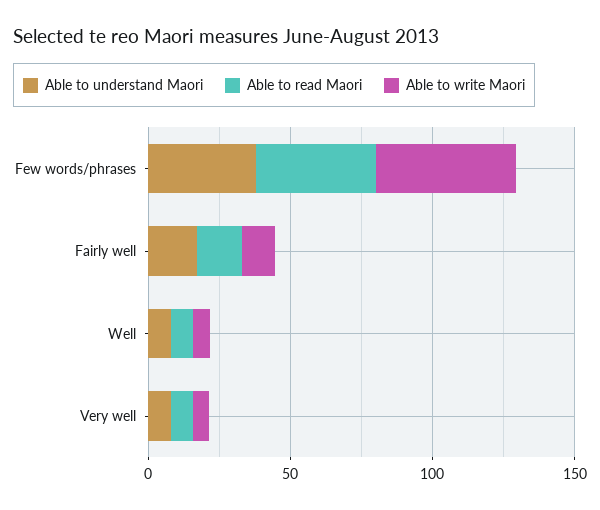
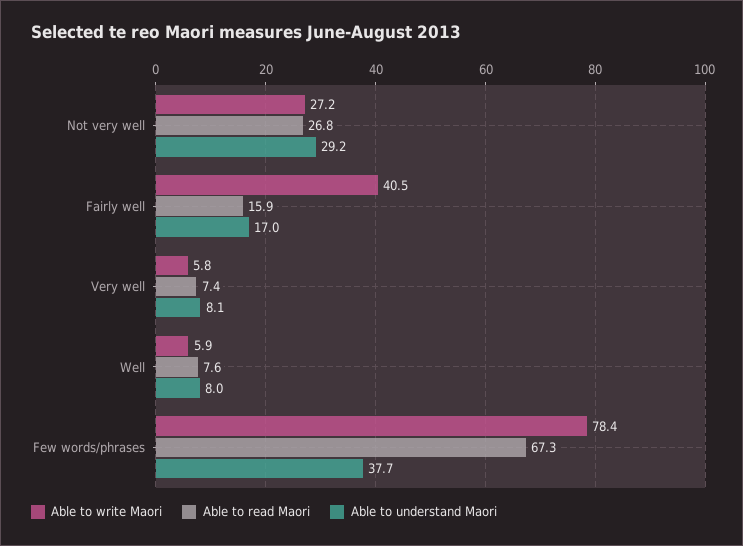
Able to read Maori, Few words/phrases: 40 -> 67.3
Able to write Maori, Few words/phrases: 50 -> 78.4
Able to write Maori, Fairly well: 10 -> 40.5
Able to write Maori, Not very well: none -> 27.2
Able to read Maori, Not very well: none -> 26.8
Able to understand Maori, Not very well: none -> 29.2

